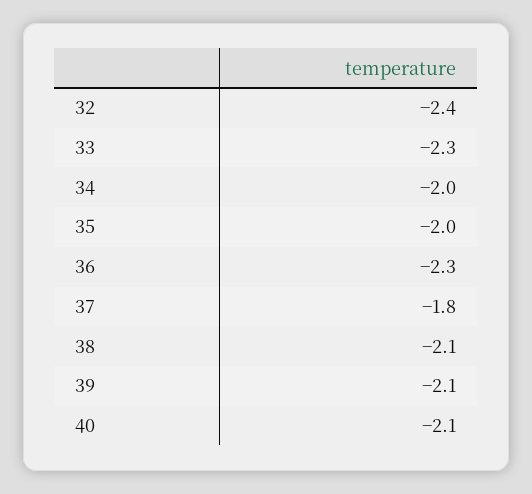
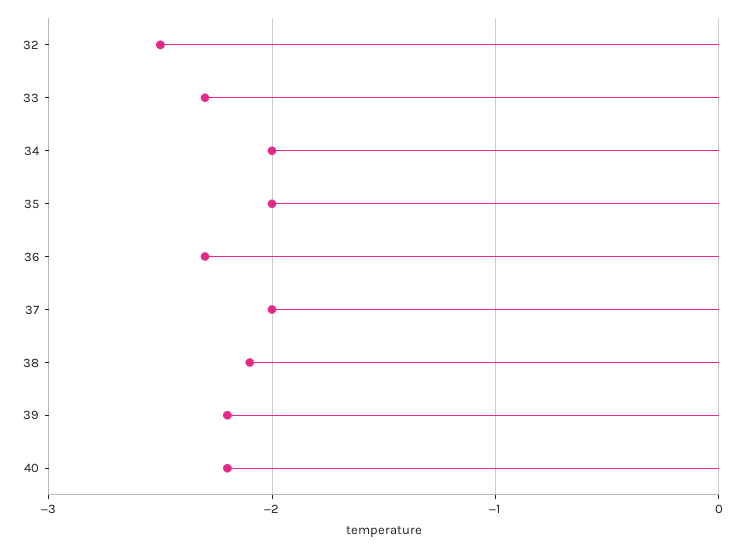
32: -2.4 -> -2.5
37: -1.8 -> -2
39: -2.1 -> -2.2
40: -2.1 -> -2.2

